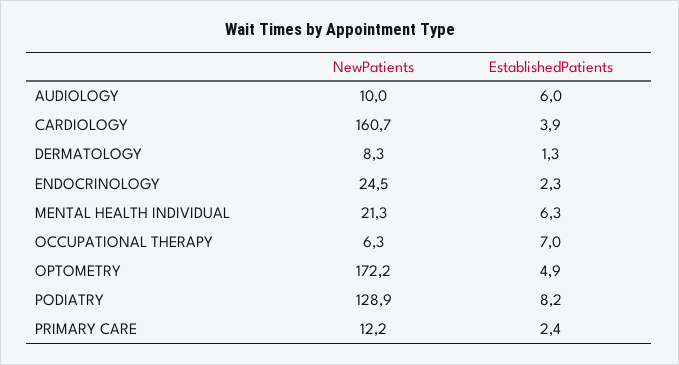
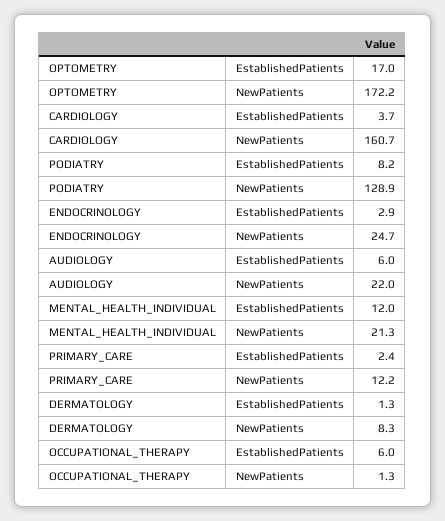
NewPatients, AUDIOLOGY: 10 -> 22
EstablishedPatients, CARDIOLOGY: 3.9 -> 3.7
NewPatients, ENDOCRINOLOGY: 24.5 -> 24.7
EstablishedPatients, ENDOCRINOLOGY: 2.3 -> 2.9
EstablishedPatients, MENTAL HEALTH INDIVIDUAL: 6.3 -> 12
NewPatients, OCCUPATIONAL THERAPY: 6.3 -> 1.3
EstablishedPatients, OCCUPATIONAL THERAPY: 7 -> 6
EstablishedPatients, OPTOMETRY: 4.9 -> 17

